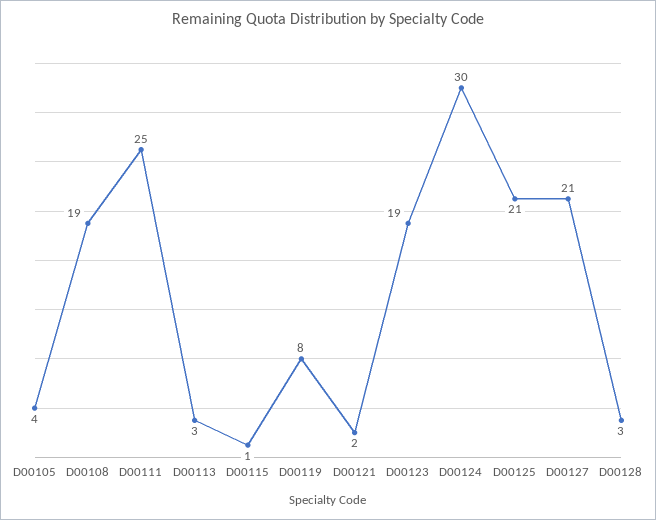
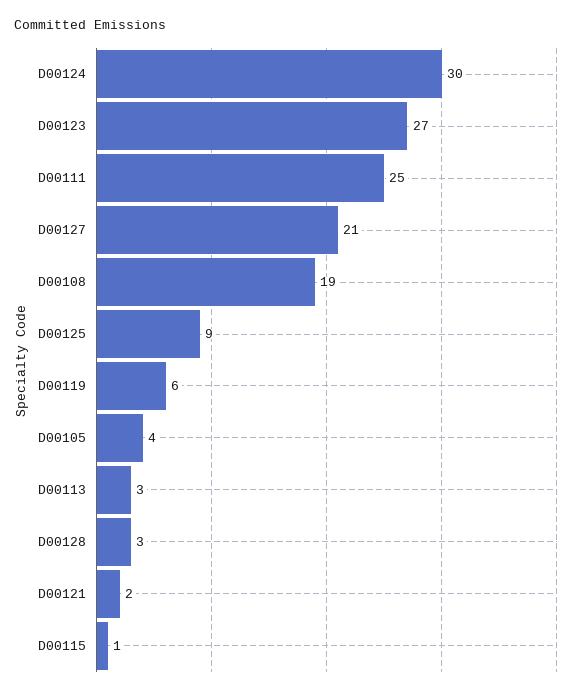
D00119: 8 -> 6
D00123: 19 -> 27
D00125: 21 -> 9

